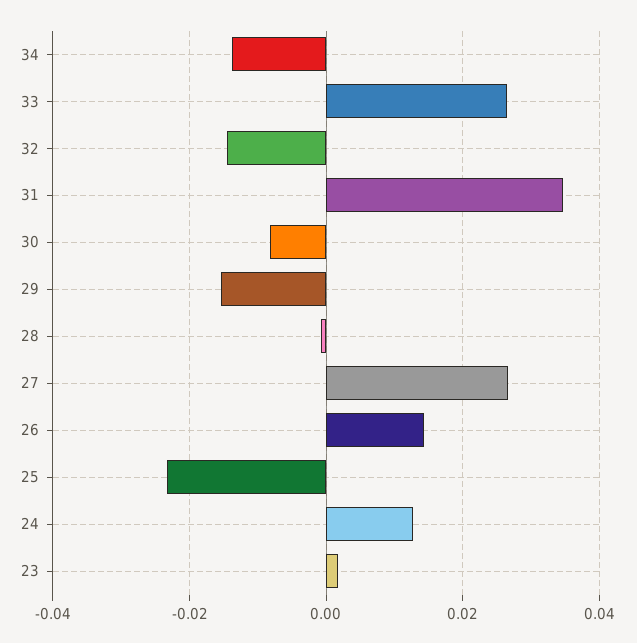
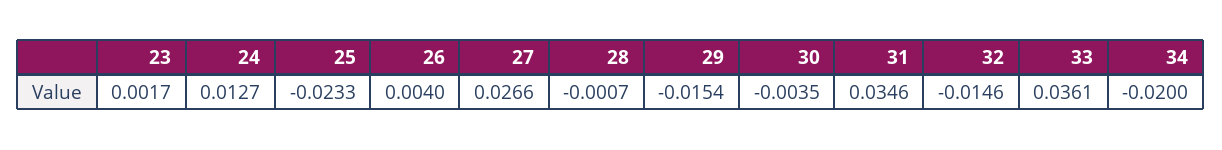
34: -0.014 -> -0.02
33: 0.026 -> 0.0361
30: -0.008 -> -0.0035
26: 0.014 -> 0.004

